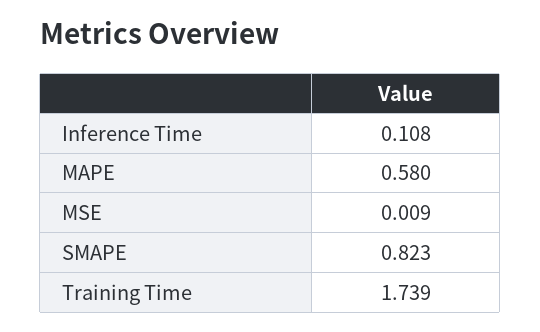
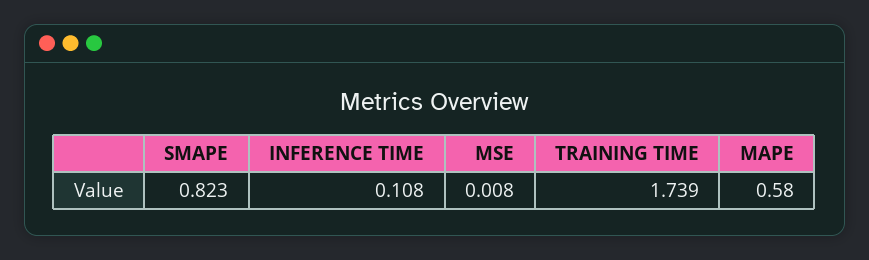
MSE: 0.009 -> 0.008

